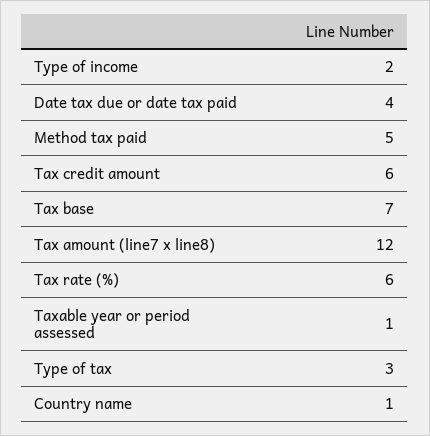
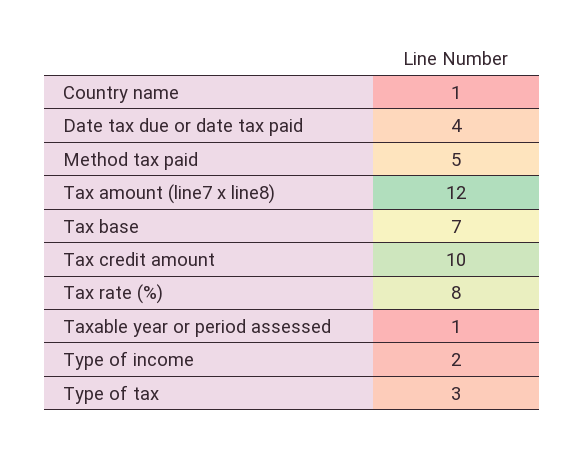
Tax credit amount: 6 -> 10
Tax rate (%): 6 -> 8

